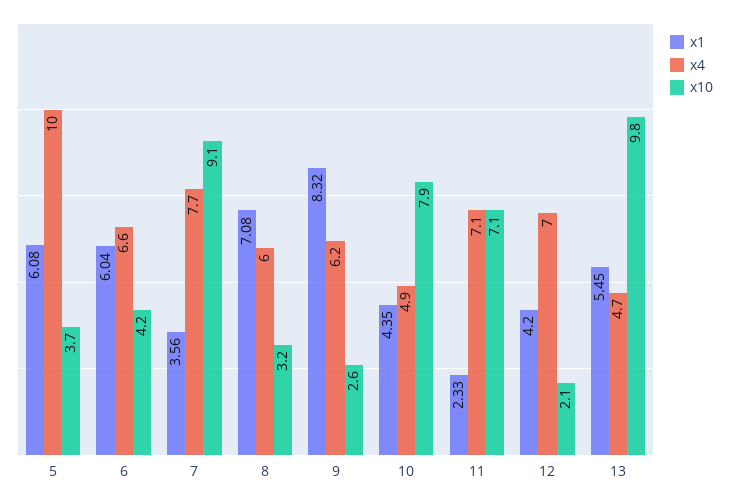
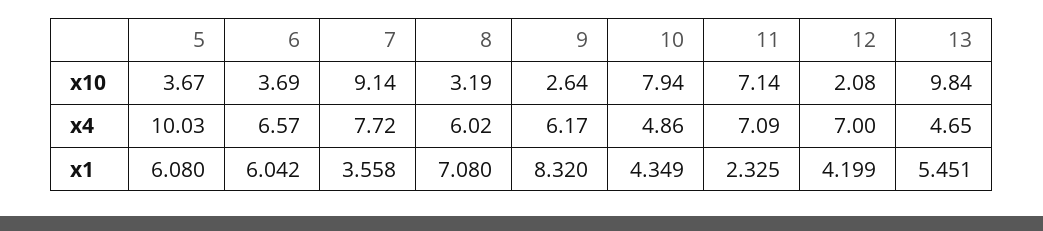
x10, 6: 4.2 -> 3.69

